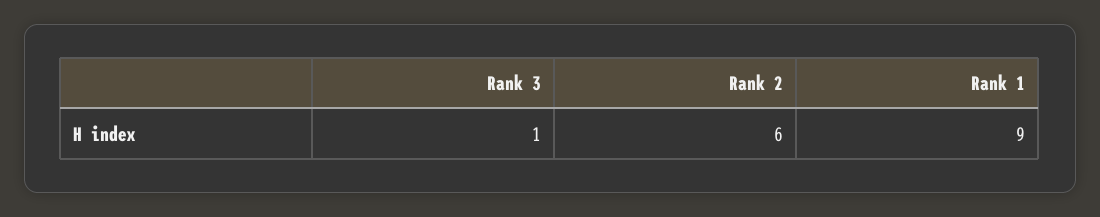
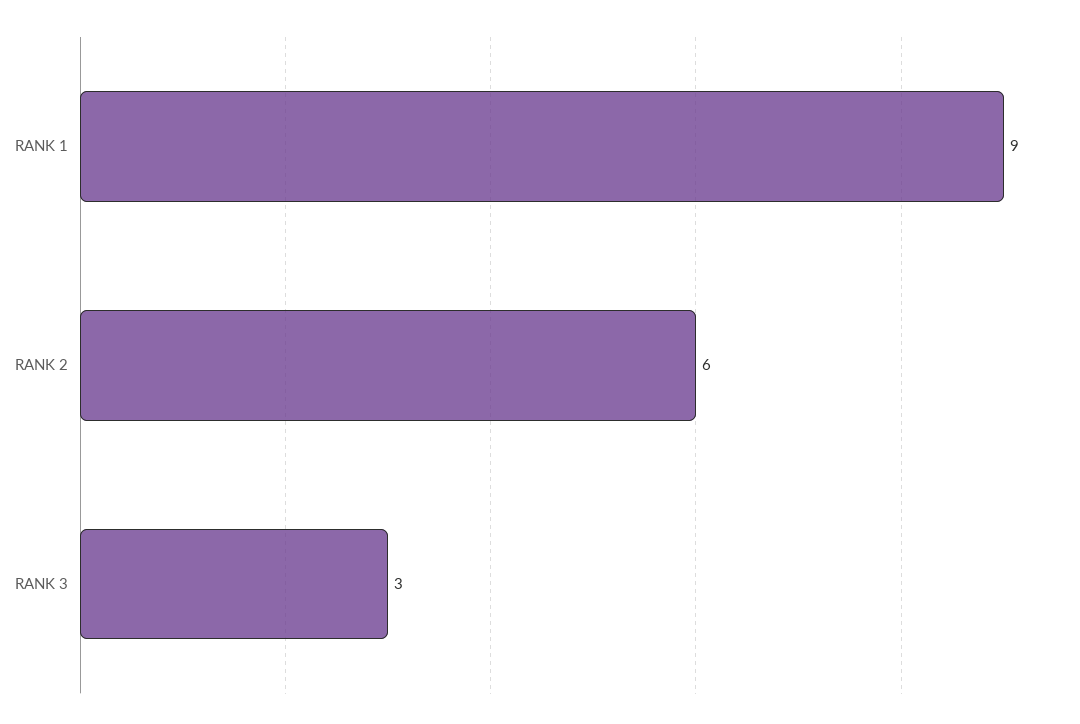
Rank 3: 1 -> 3

